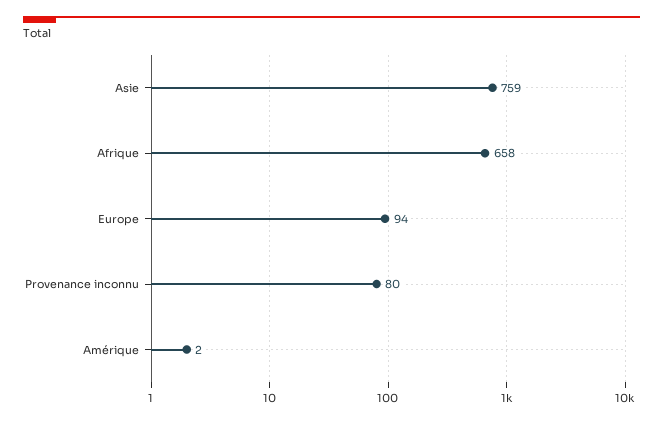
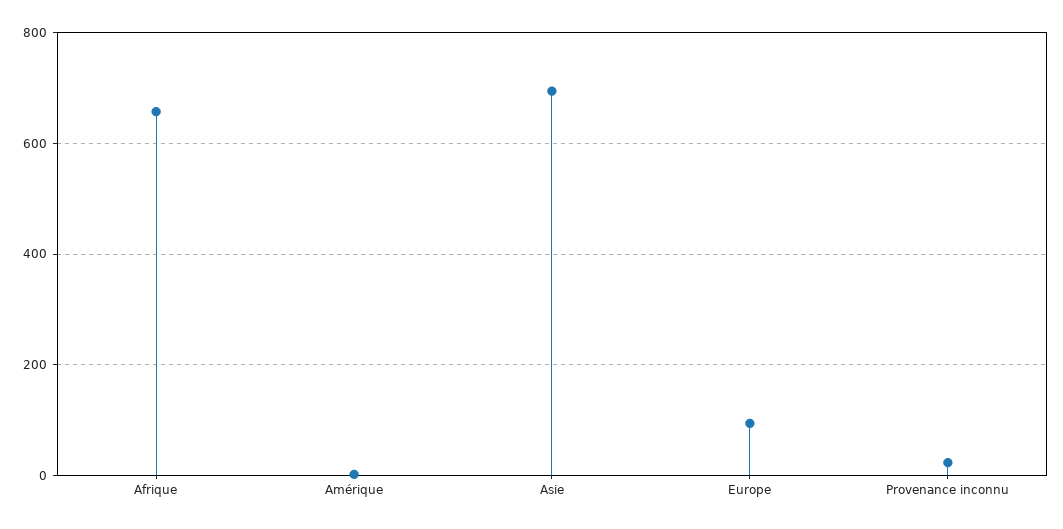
Asie: 759 -> 700
Provenance inconnu: 80 -> 20

